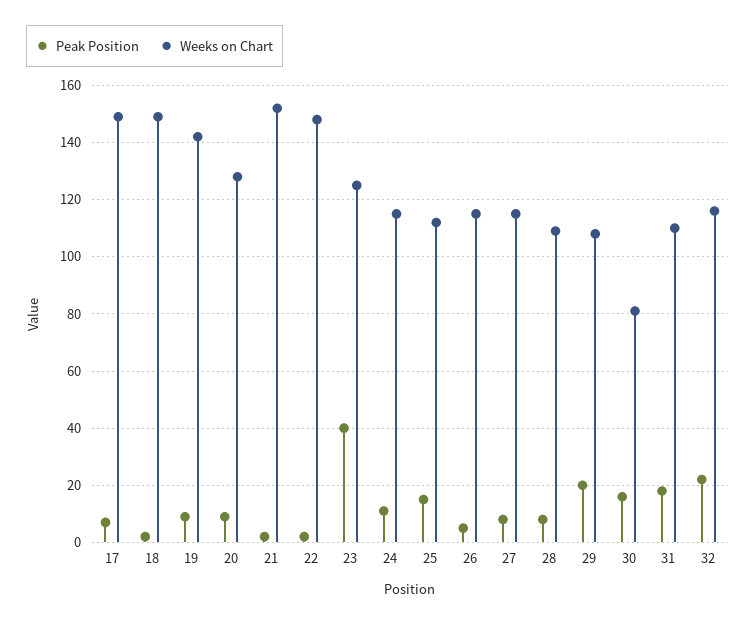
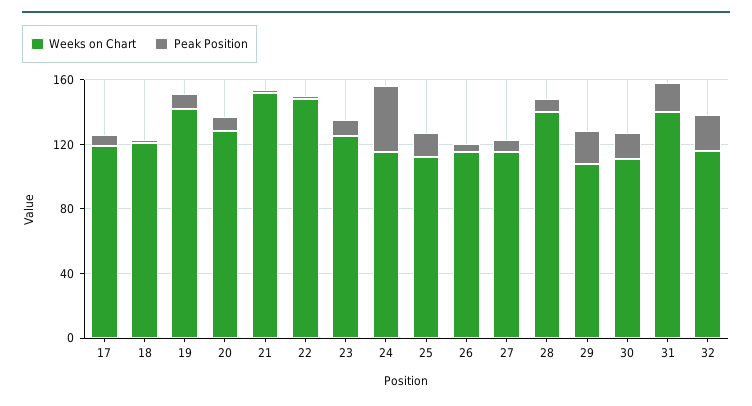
Weeks on Chart, 17: 150 -> 120
Weeks on Chart, 18: 150 -> 120
Peak Position, 23: 40 -> 10
Peak Position, 24: 10 -> 40
Weeks on Chart, 28: 110 -> 140
Weeks on Chart, 30: 80 -> 110
Weeks on Chart, 31: 110 -> 140

